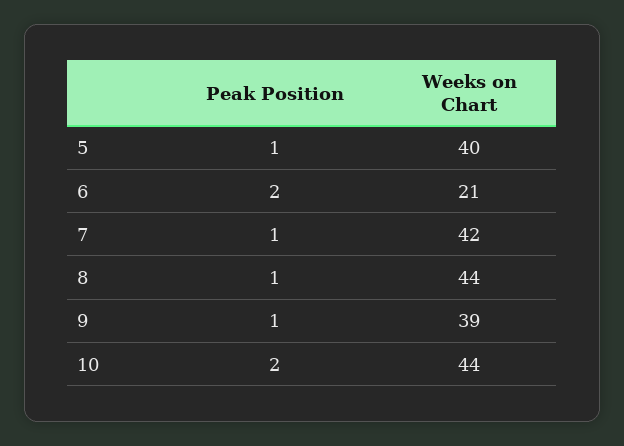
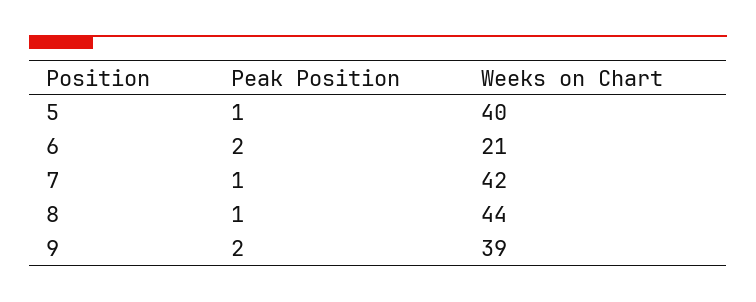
Peak Position, 9: 1 -> 2
Peak Position, 10: 2 -> none
Weeks on Chart, 10: 44 -> none

